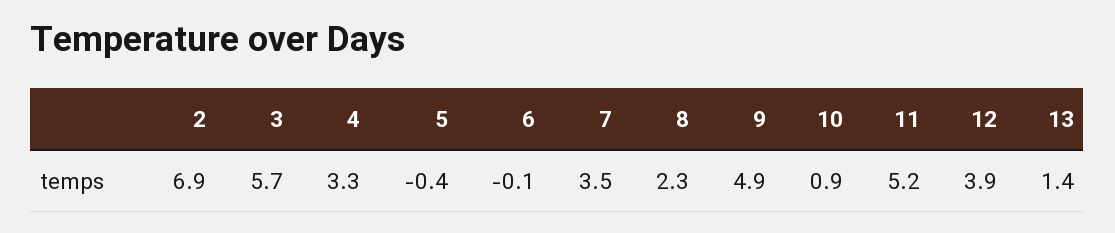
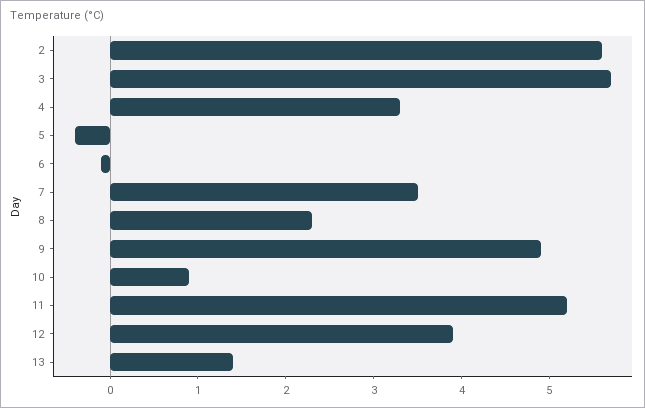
2: 6.9 -> 5.6

